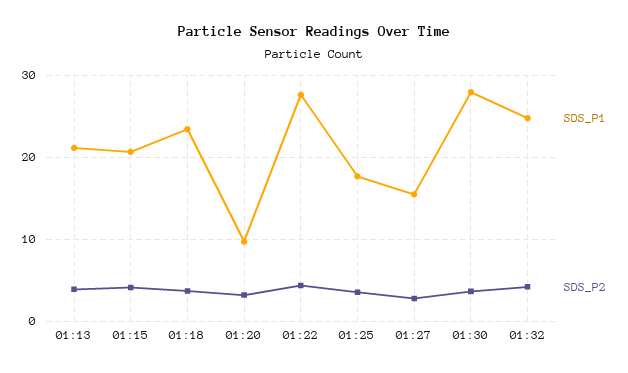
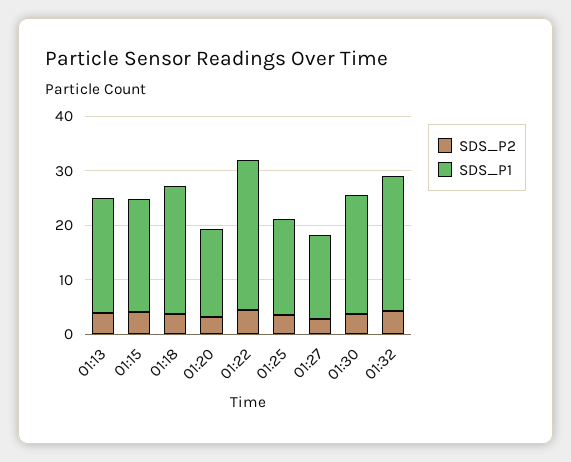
SDS_P1, 01:20: 10 -> 16
SDS_P1, 01:30: 28 -> 22

